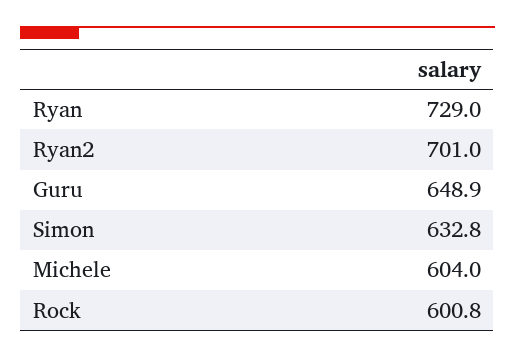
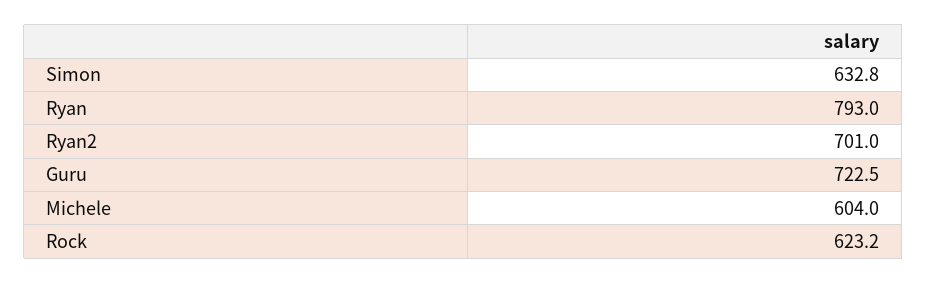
Ryan: 729 -> 793
Guru: 648.9 -> 722.5
Rock: 600.8 -> 623.2

